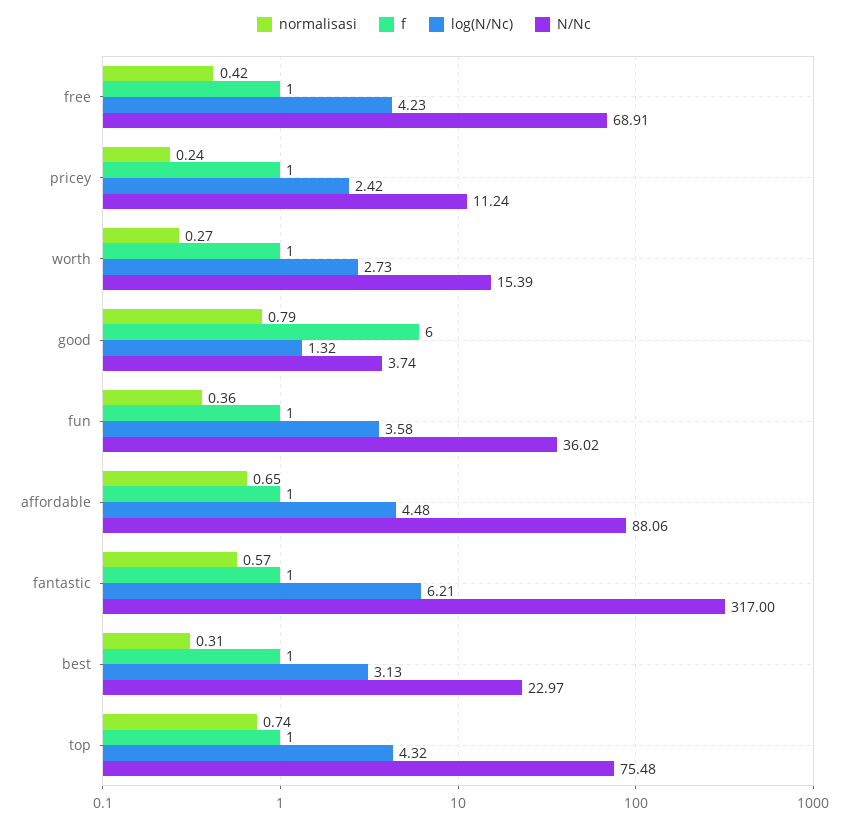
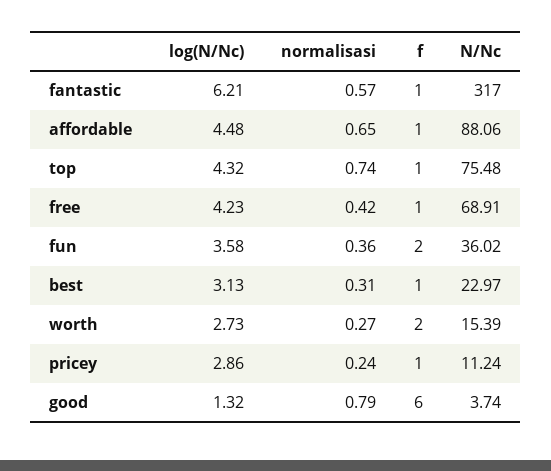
log(N/Nc), pricey: 2.42 -> 2.86
f, worth: 1 -> 2
f, fun: 1 -> 2

